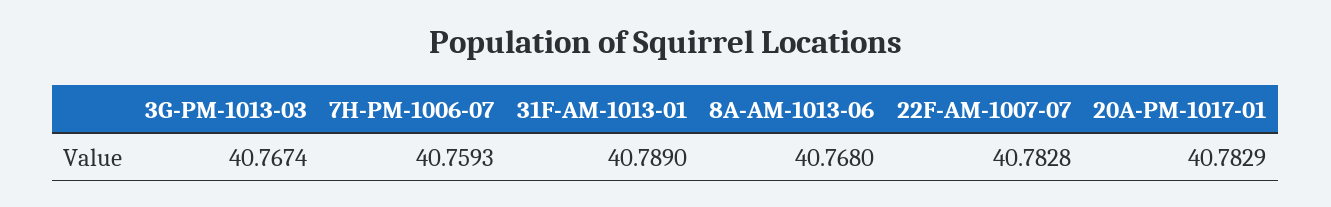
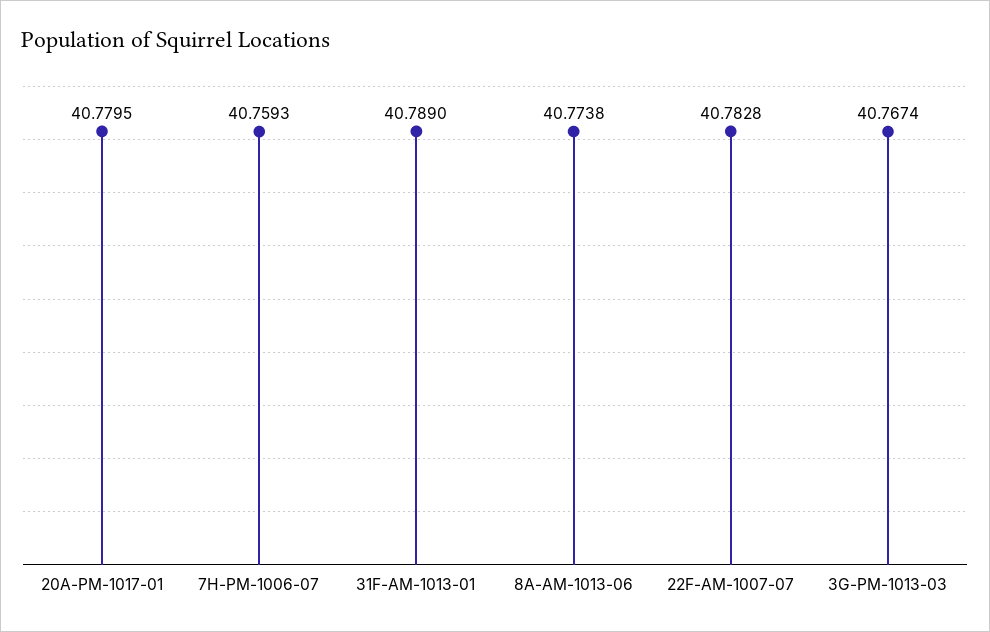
8A-AM-1013-06: 40.768 -> 40.7738
20A-PM-1017-01: 40.7829 -> 40.7795

